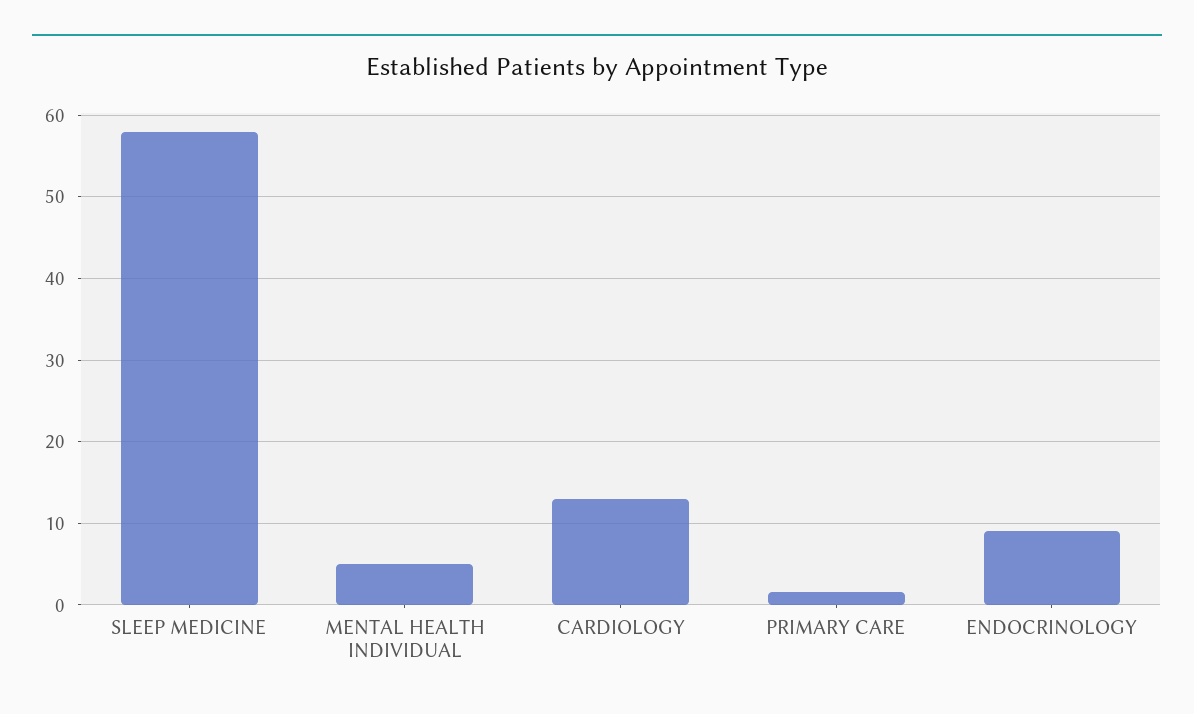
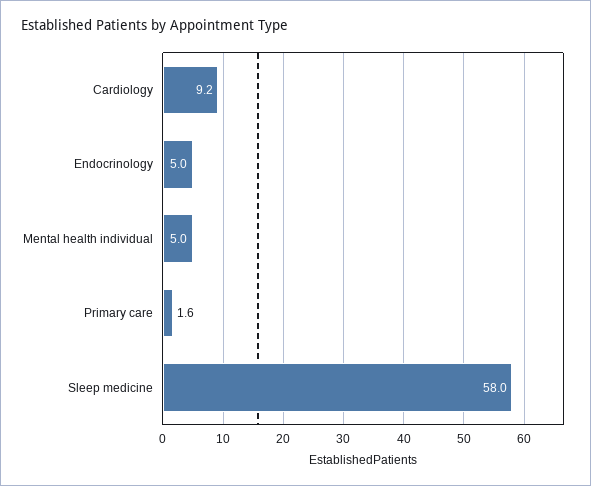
CARDIOLOGY: 13 -> 9.2
ENDOCRINOLOGY: 9 -> 5

